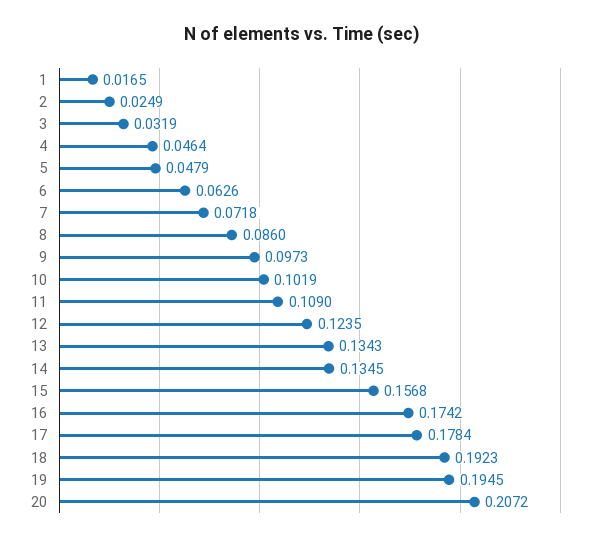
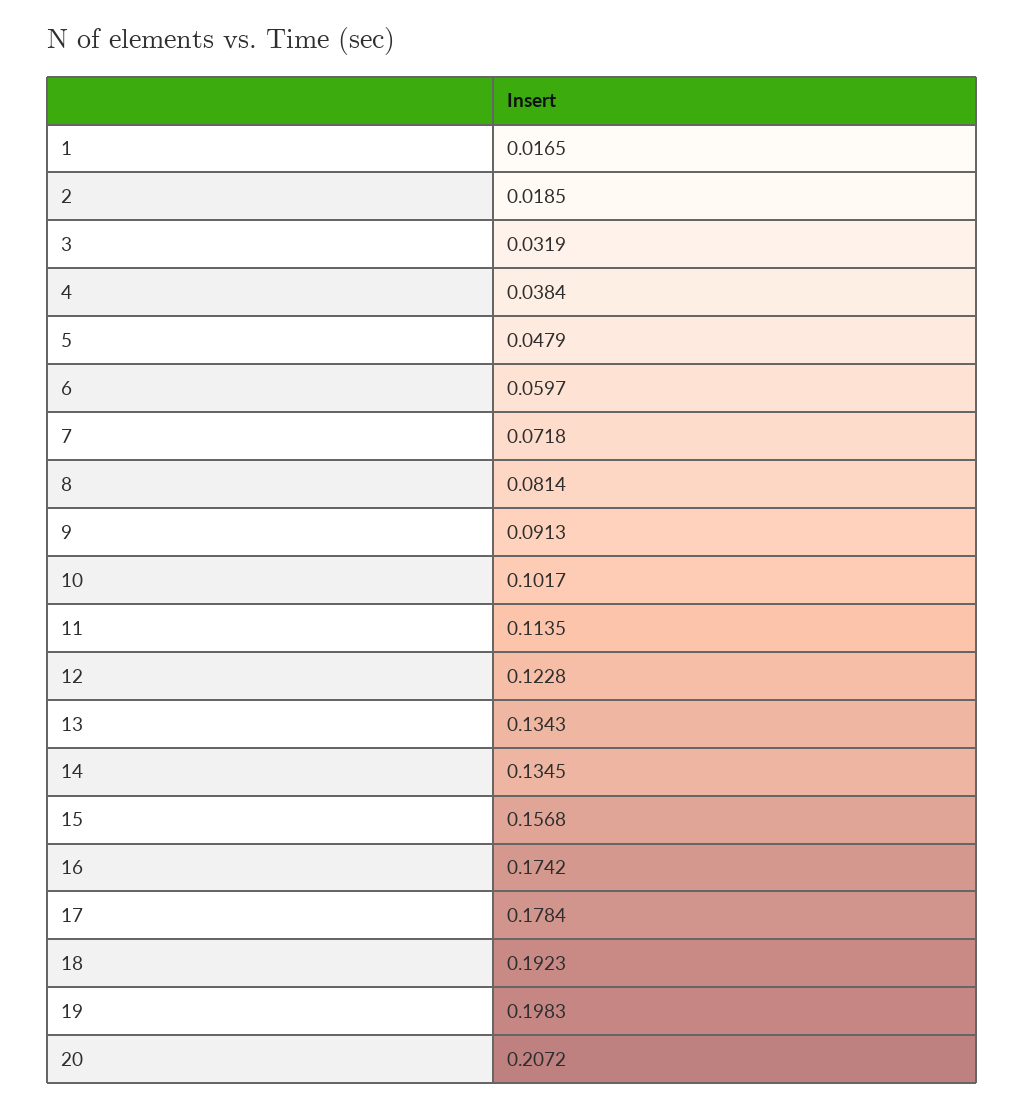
2: 0.0249 -> 0.0185
4: 0.0464 -> 0.0384
6: 0.0626 -> 0.0597
8: 0.086 -> 0.0814
9: 0.0973 -> 0.0913
10: 0.1019 -> 0.1017
11: 0.109 -> 0.1135
12: 0.1235 -> 0.1228
19: 0.1945 -> 0.1983

